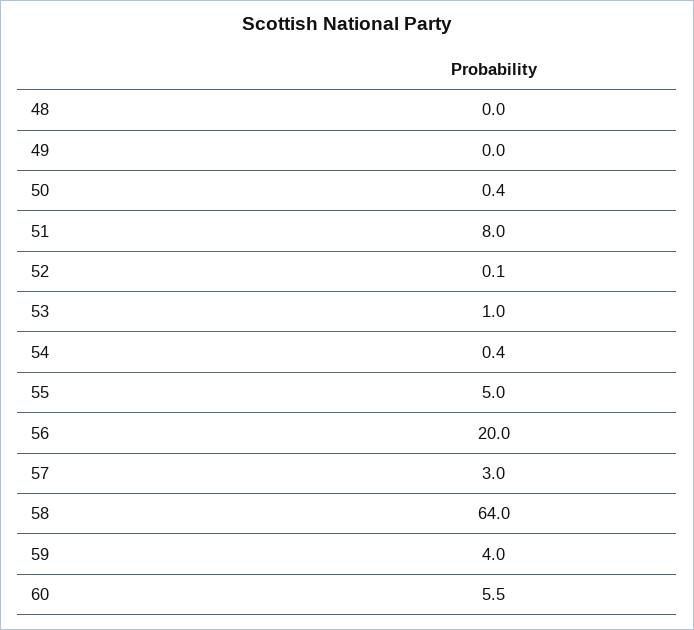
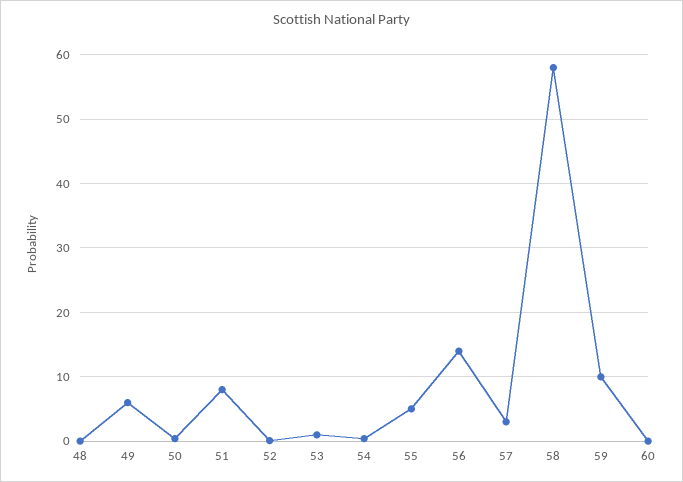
49: 0 -> 6
56: 20 -> 14
58: 64 -> 58
59: 4 -> 10
60: 5.5 -> 0

